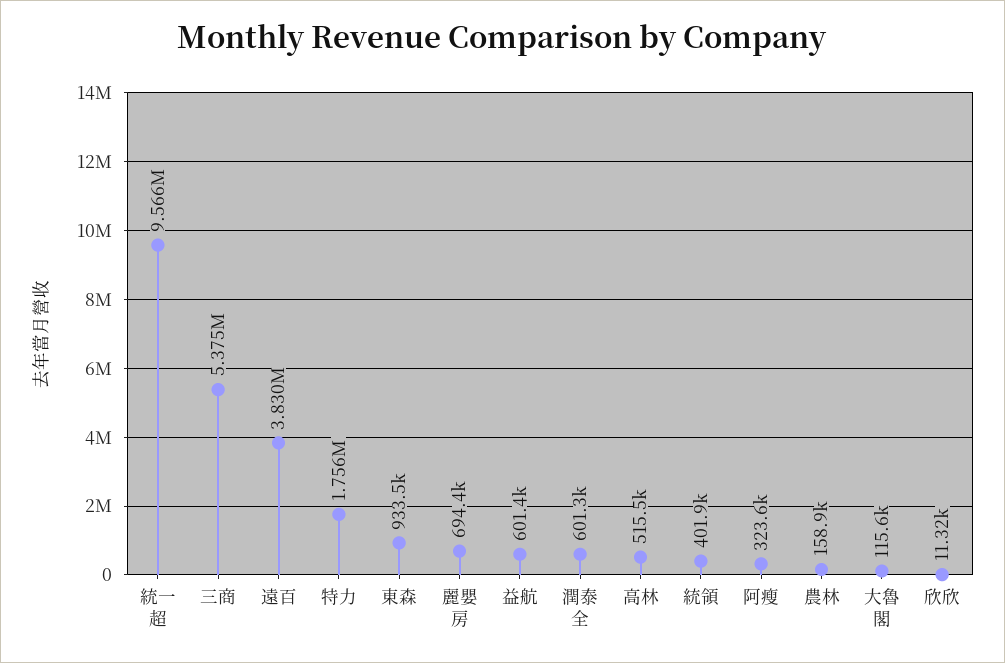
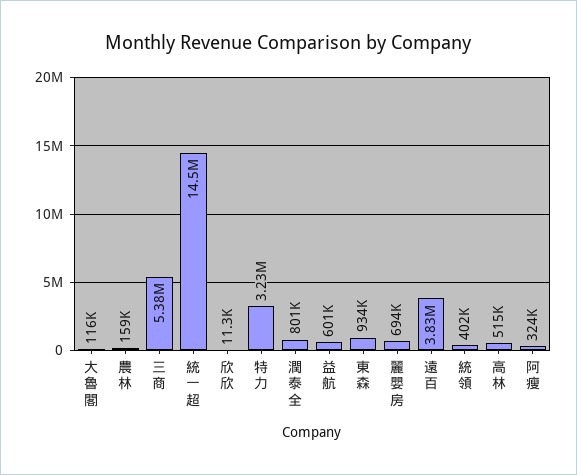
統一超: 9566000 -> 14500000
特力: 1756000 -> 3230000
潤泰全: 601300 -> 801000

